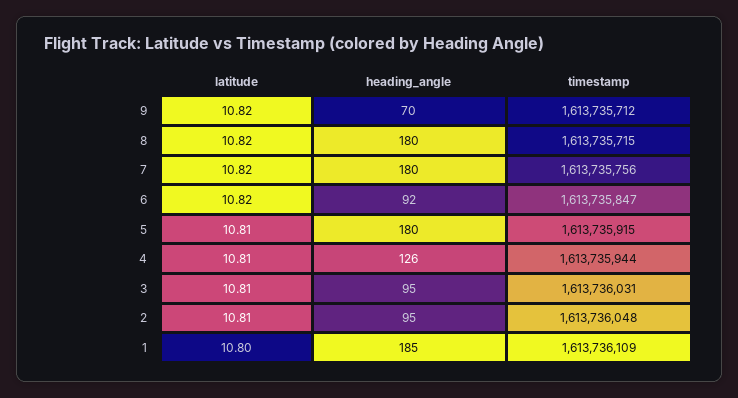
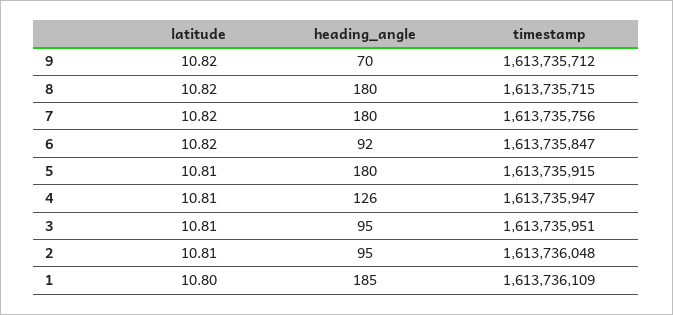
timestamp, 4: 1613735944 -> 1613735947
timestamp, 3: 1613736031 -> 1613735951

